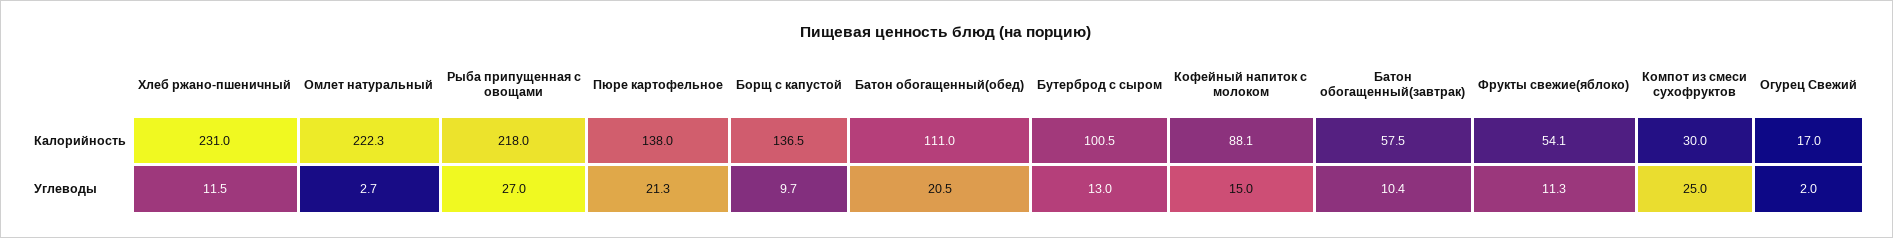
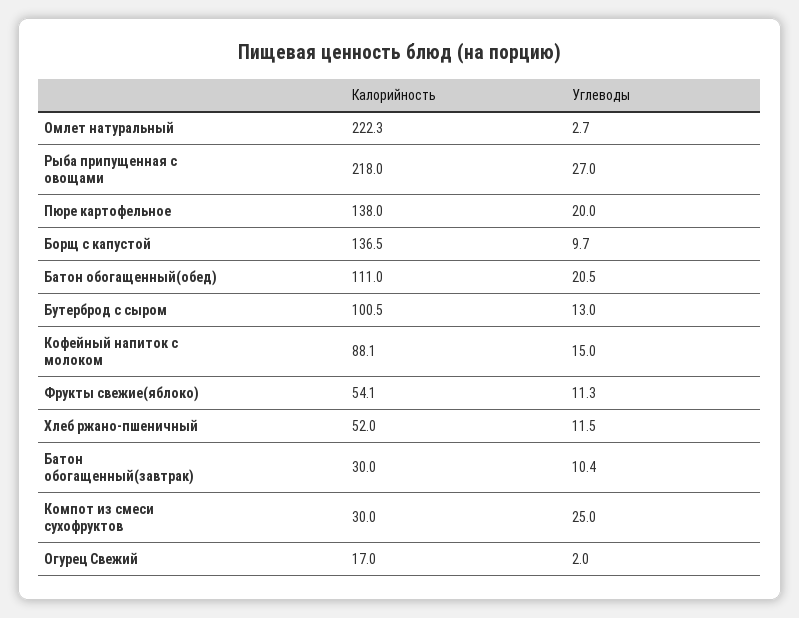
Хлеб ржано-пшеничный, Калорийность: 231 -> 52
Батон обогащенный(завтрак), Калорийность: 57.5 -> 30
Пюре картофельное, Углеводы: 21.3 -> 20

